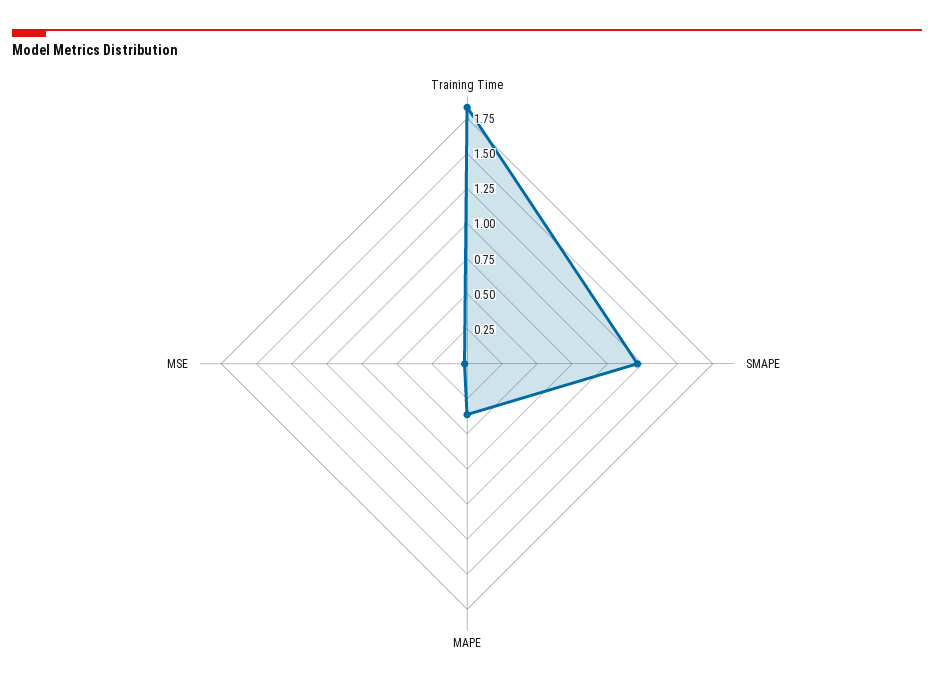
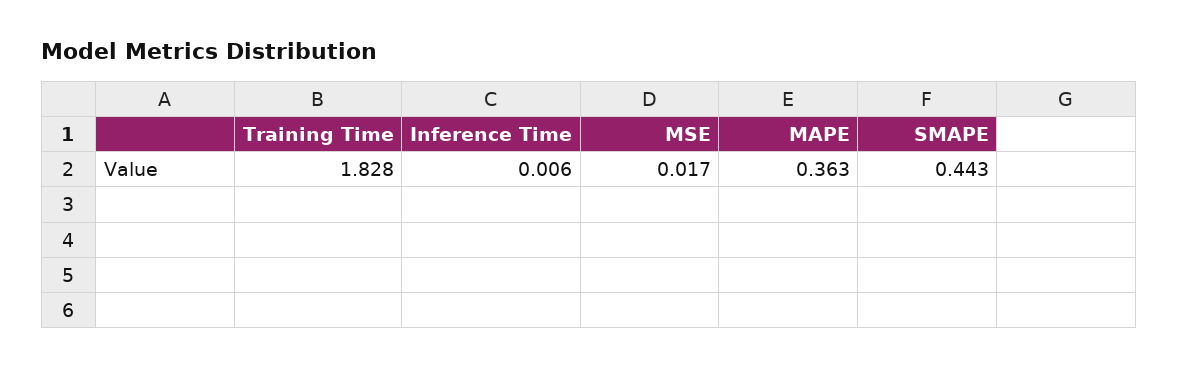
SMAPE: 1.25 -> 0.443
Inference Time: none -> 0.006

